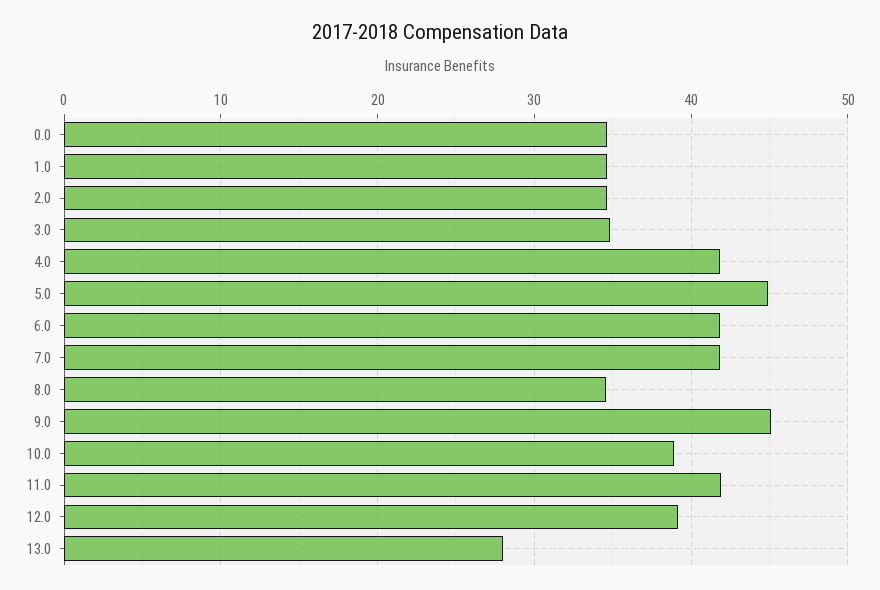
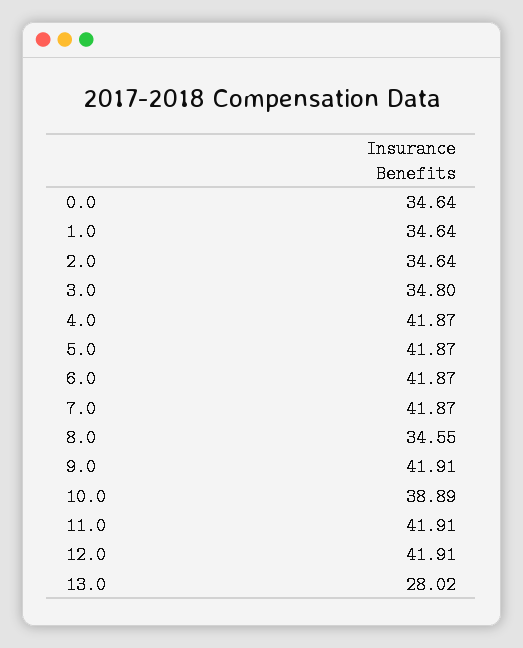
5.0: 45 -> 41.87
9.0: 45 -> 41.91
12.0: 39 -> 41.91

